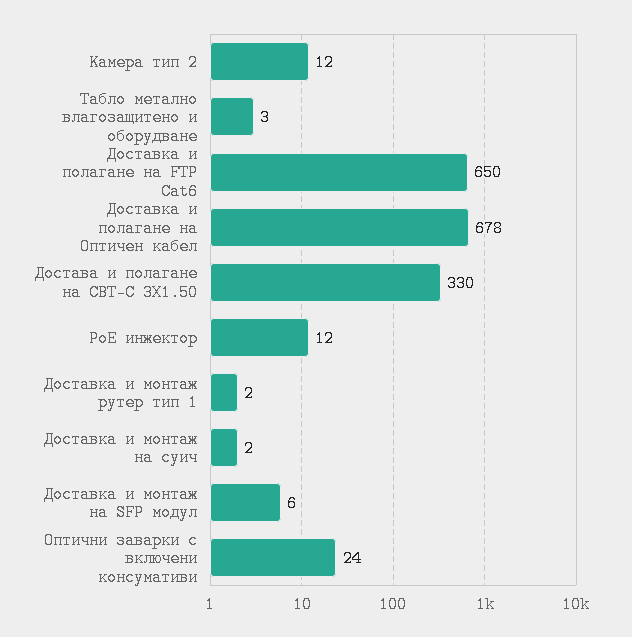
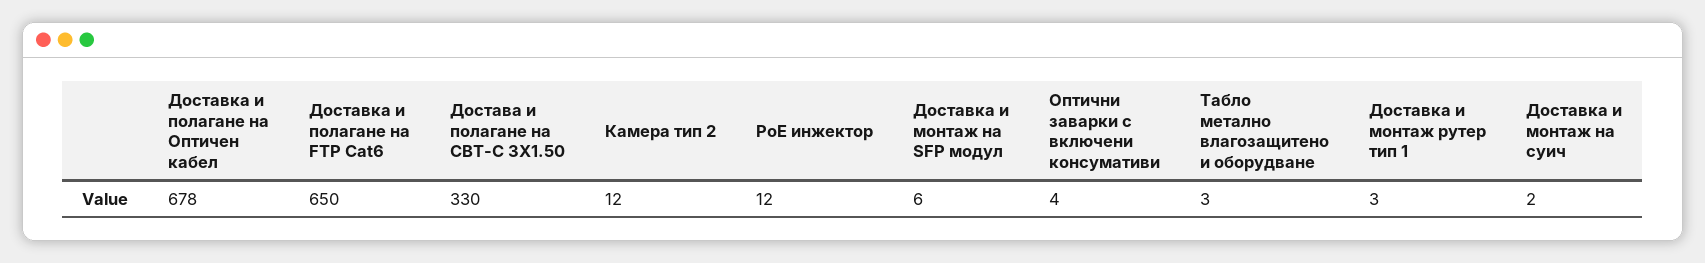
Доставка и монтаж рутер тип 1: 2 -> 3
Оптични заварки с включени консумативи: 24 -> 4

